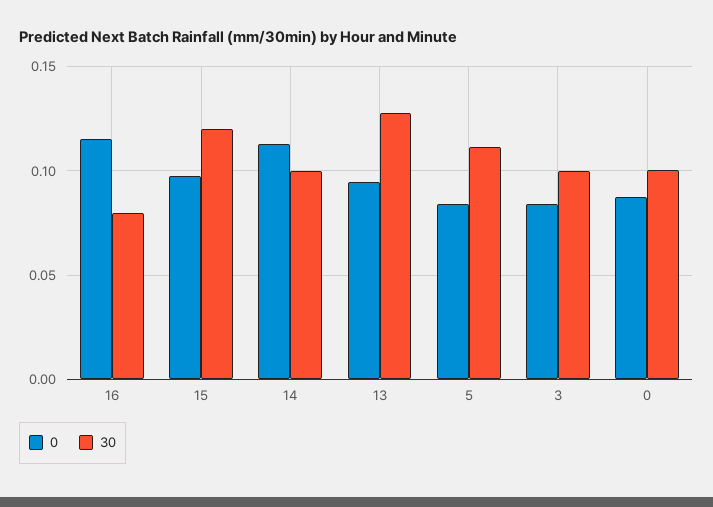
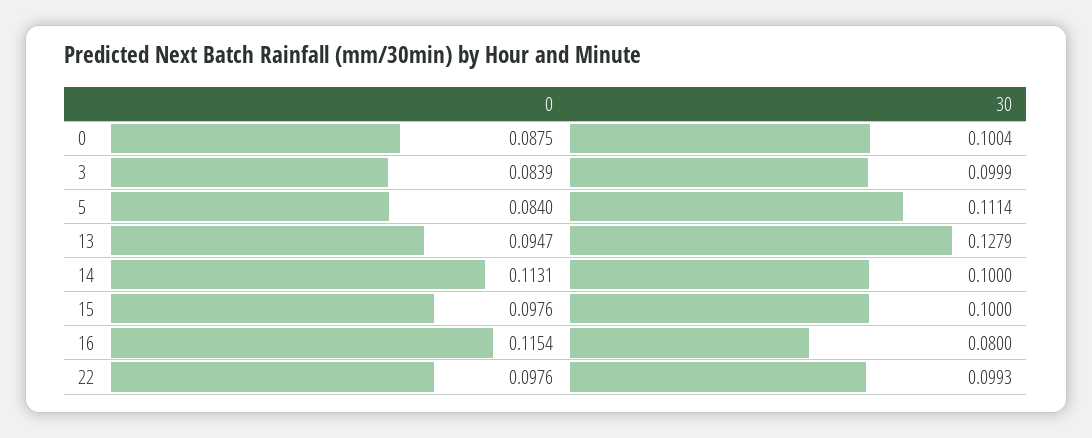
30, 15: 0.12 -> 0.1
0, 22: none -> 0.0976
30, 22: none -> 0.0993

